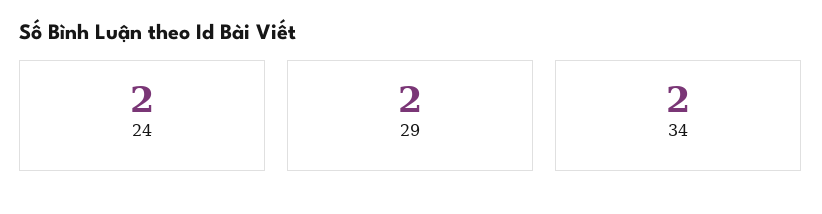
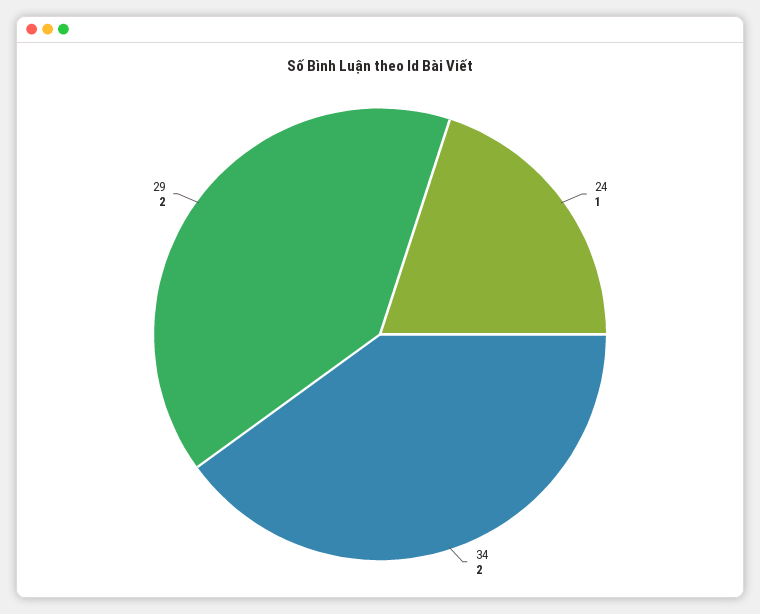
24: 2 -> 1

